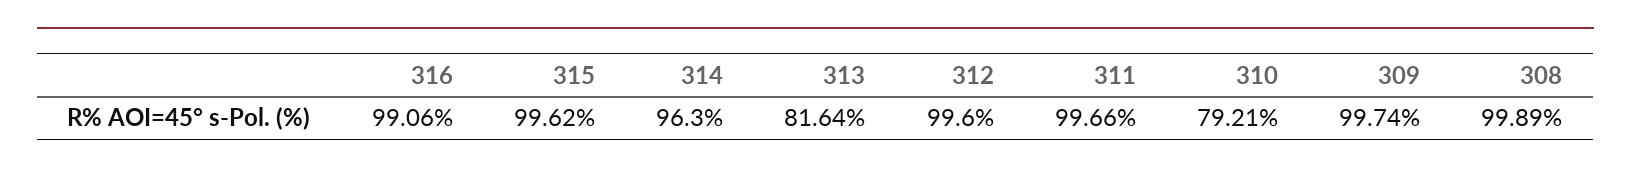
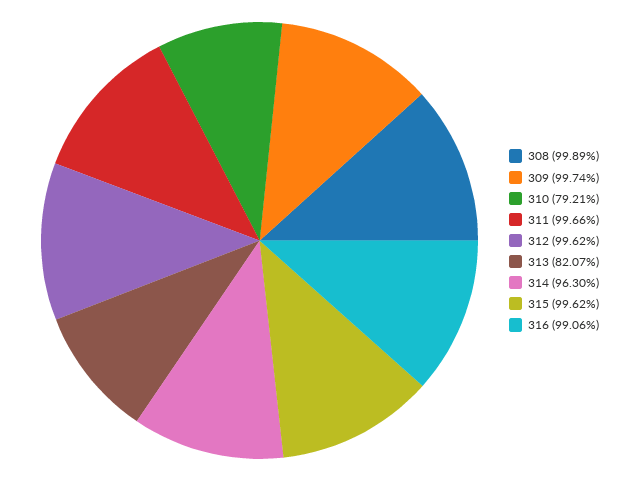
313: 81.64 -> 82.07
312: 99.6 -> 99.62

